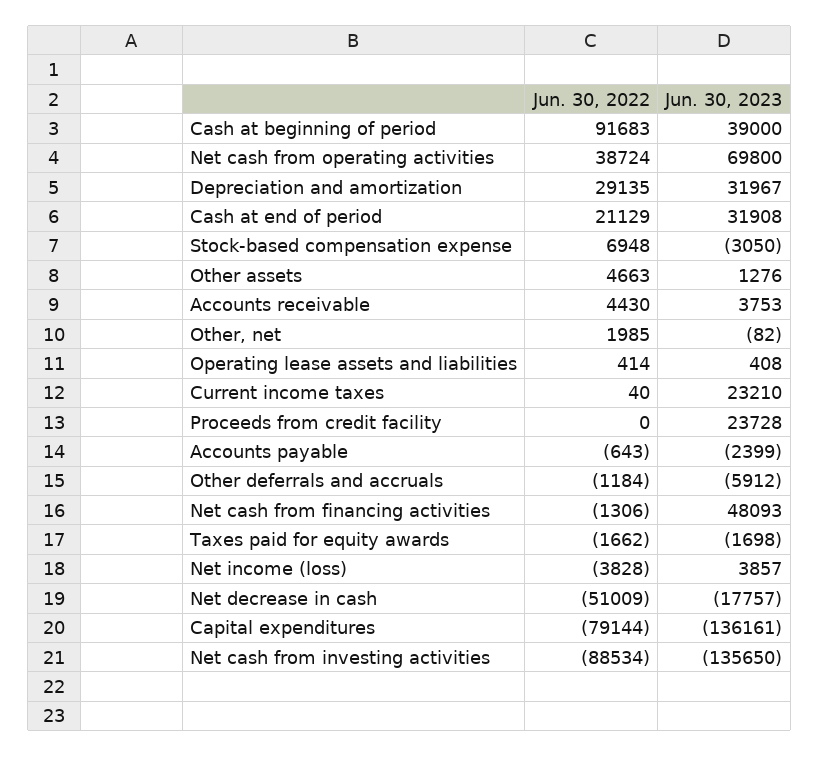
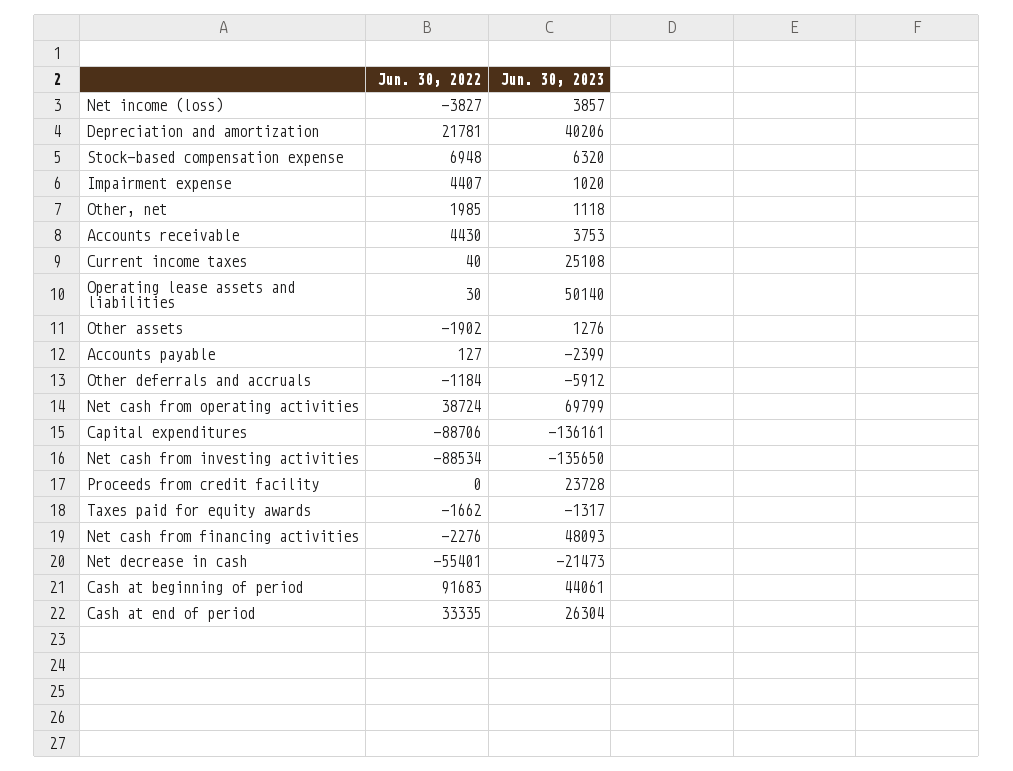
Jun. 30, 2023, Cash at beginning of period: 39000 -> 44061
Jun. 30, 2023, Net cash from operating activities: 69800 -> 69799
Jun. 30, 2022, Depreciation and amortization: 29135 -> 21781
Jun. 30, 2023, Depreciation and amortization: 31967 -> 40206
Jun. 30, 2022, Cash at end of period: 21129 -> 33335
Jun. 30, 2023, Cash at end of period: 31908 -> 26304
Jun. 30, 2023, Stock-based compensation expense: -3050 -> 6320
Jun. 30, 2022, Other assets: 4663 -> -1902
Jun. 30, 2023, Other, net: -82 -> 1118
Jun. 30, 2022, Operating lease assets and liabilities: 414 -> 30
Jun. 30, 2023, Operating lease assets and liabilities: 408 -> 50140
Jun. 30, 2023, Current income taxes: 23210 -> 25108
Jun. 30, 2022, Accounts payable: -643 -> 127
Jun. 30, 2022, Net cash from financing activities: -1306 -> -2276
Jun. 30, 2023, Taxes paid for equity awards: -1698 -> -1317
Jun. 30, 2022, Net income (loss): -3828 -> -3827
Jun. 30, 2022, Net decrease in cash: -51009 -> -55401
Jun. 30, 2023, Net decrease in cash: -17757 -> -21473
Jun. 30, 2022, Capital expenditures: -79144 -> -88706
Jun. 30, 2022, Impairment expense: none -> 4407
Jun. 30, 2023, Impairment expense: none -> 1020

